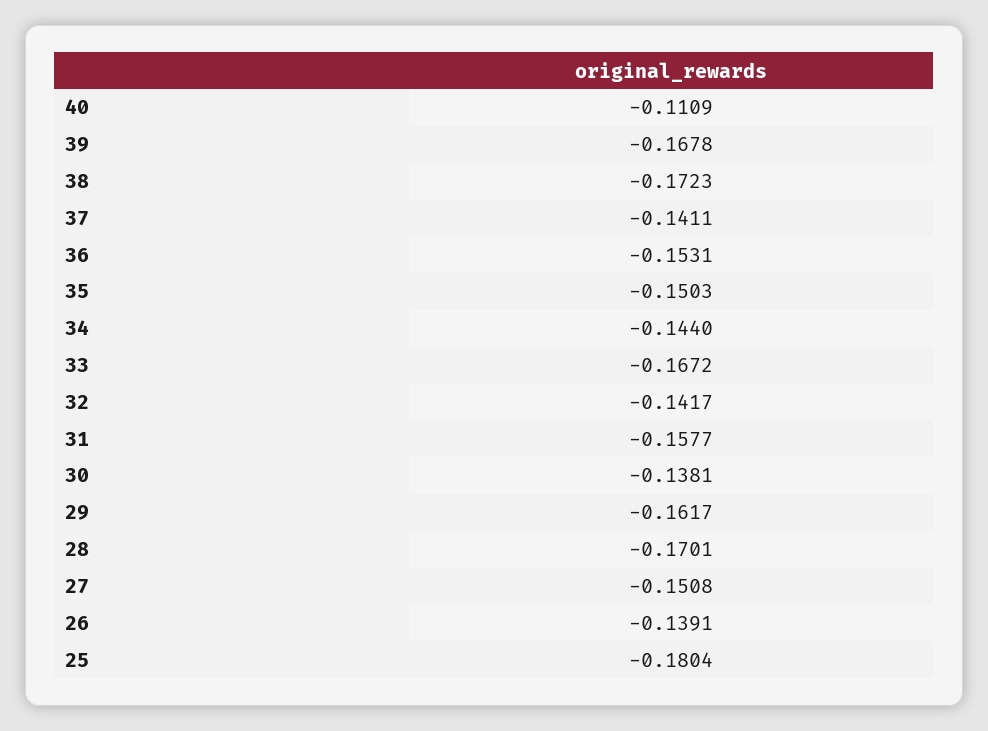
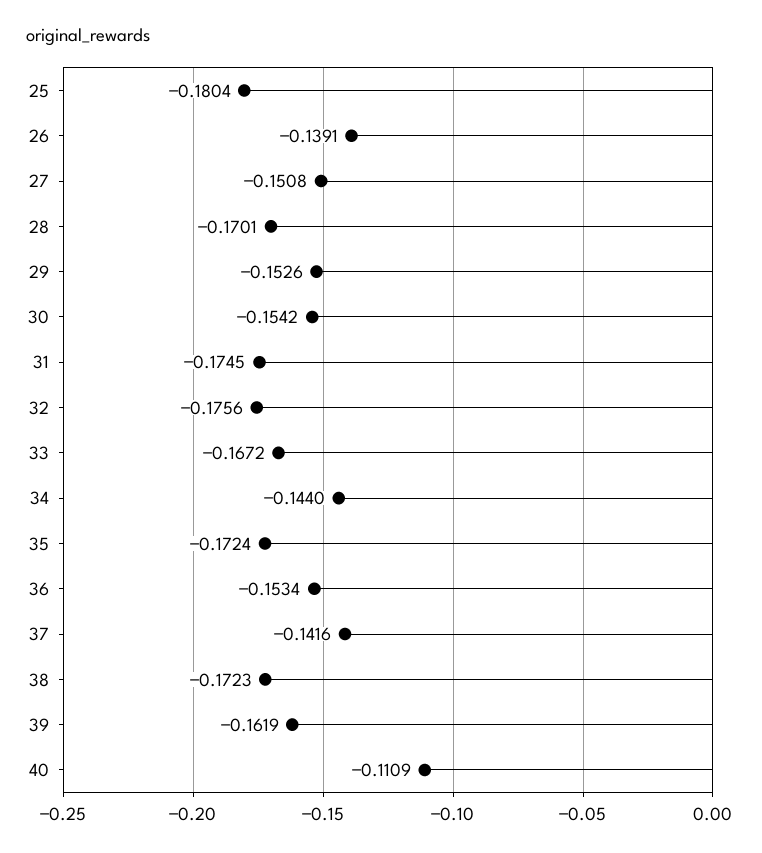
39: -0.1678 -> -0.1619
37: -0.1411 -> -0.1416
36: -0.1531 -> -0.1534
35: -0.1503 -> -0.1724
32: -0.1417 -> -0.1756
31: -0.1577 -> -0.1745
30: -0.1381 -> -0.1542
29: -0.1617 -> -0.1526

